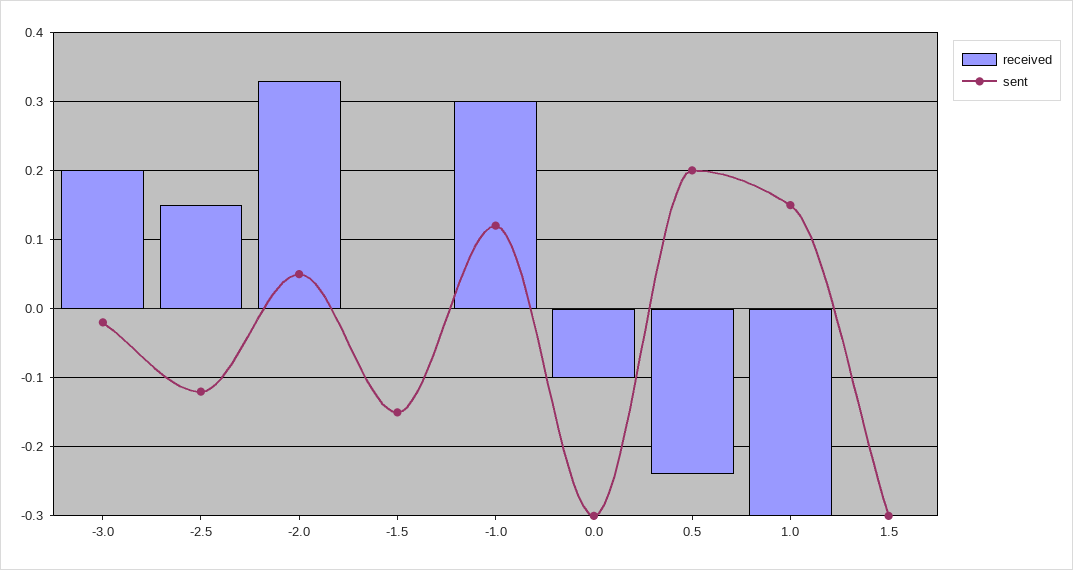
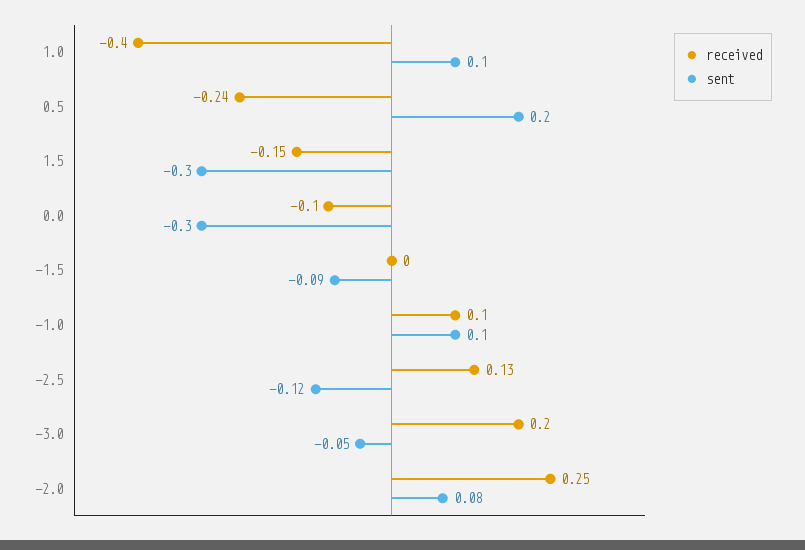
sent, -3.0: -0.02 -> -0.05
received, -2.5: 0.15 -> 0.13
received, -2.0: 0.33 -> 0.25
sent, -2.0: 0.05 -> 0.08
sent, -1.5: -0.15 -> -0.09
received, -1.0: 0.3 -> 0.1
sent, -1.0: 0.12 -> 0.1
received, 1.0: -0.3 -> -0.4
sent, 1.0: 0.15 -> 0.1
received, 1.5: 0 -> -0.15

